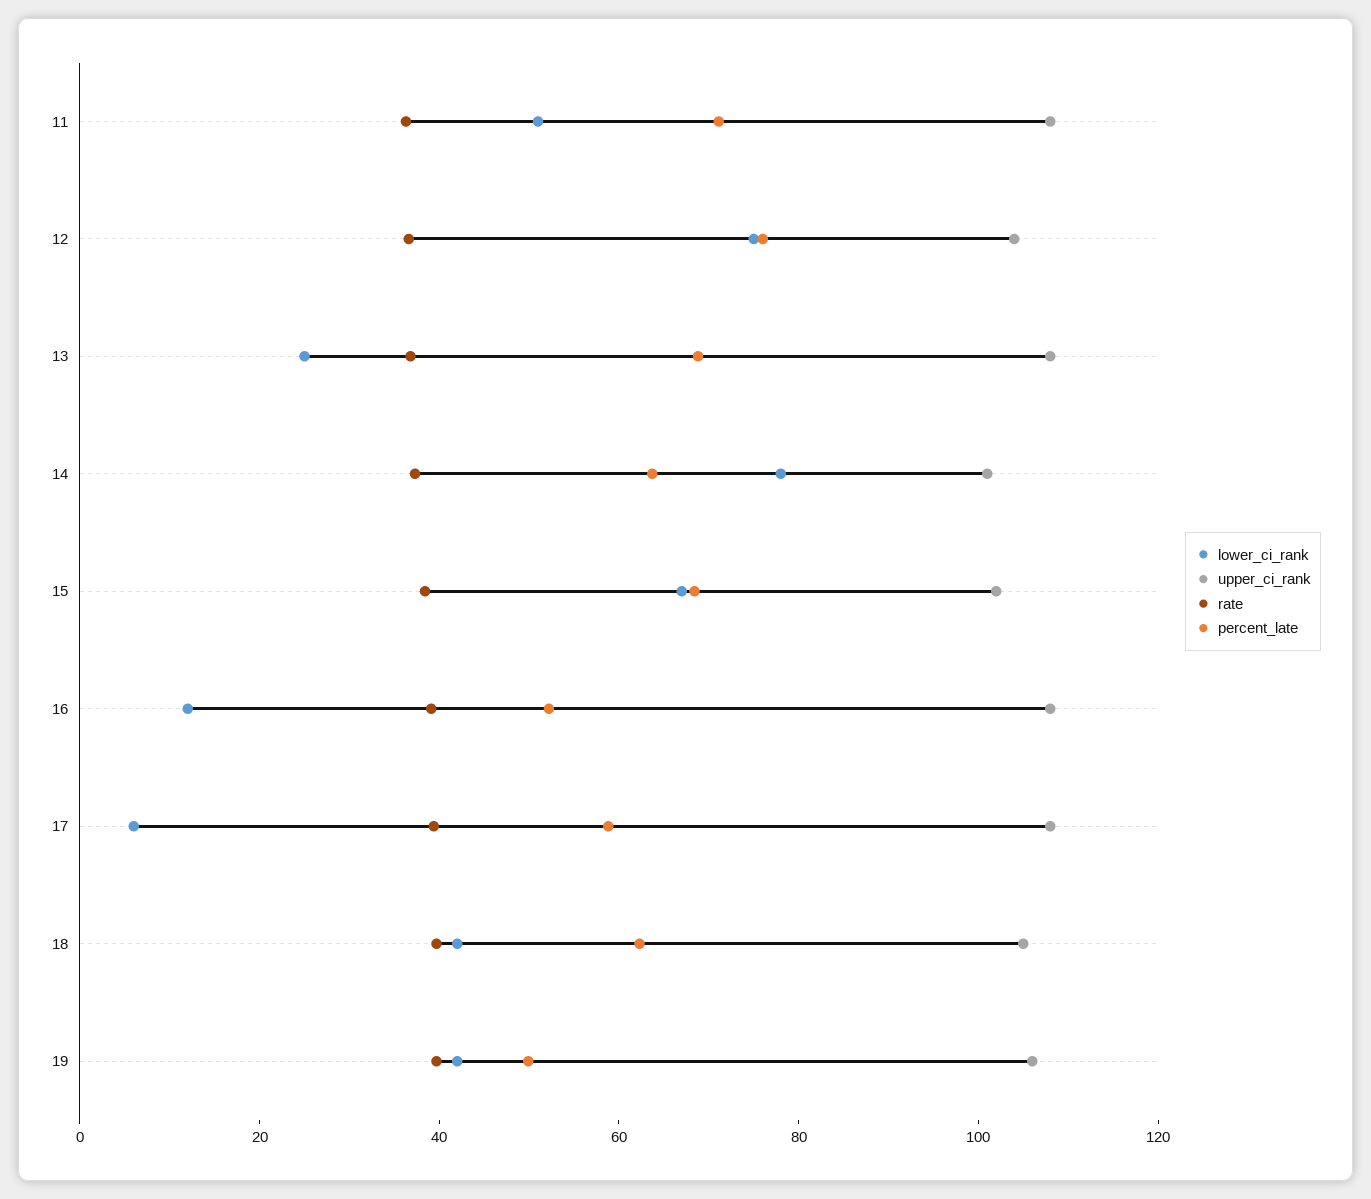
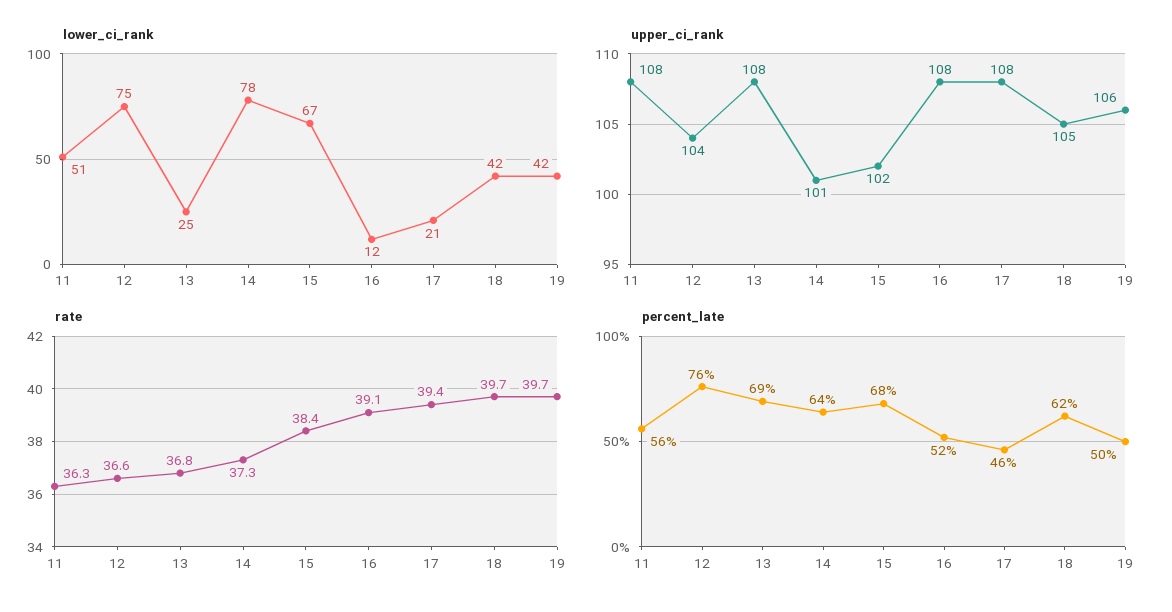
percent_late, 11: 70 -> 56
lower_ci_rank, 17: 5 -> 21
percent_late, 17: 60 -> 46

